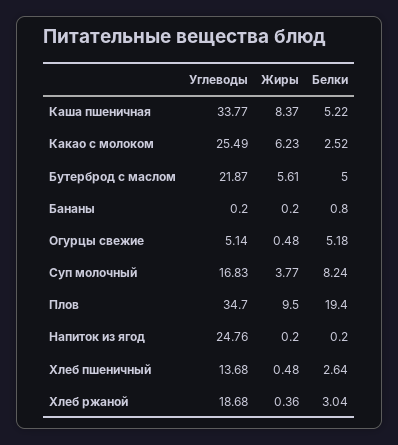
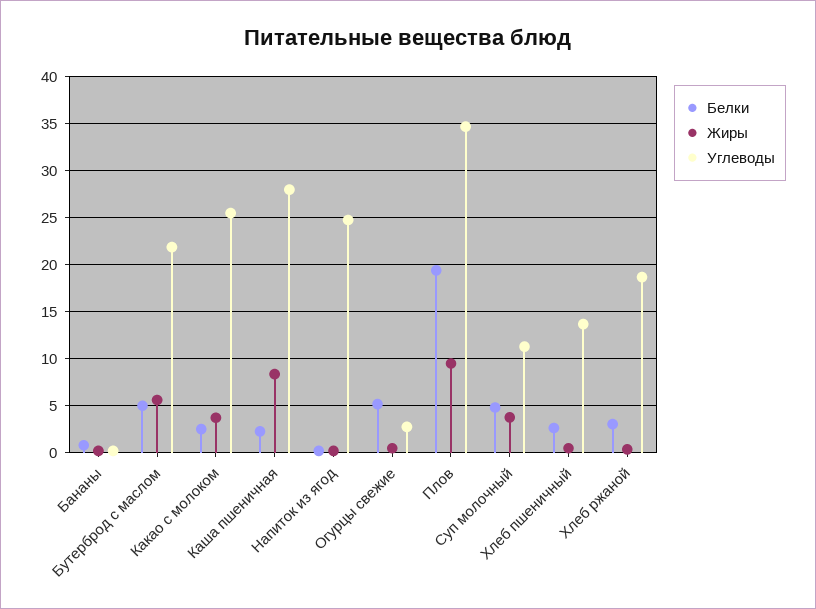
Углеводы, Каша пшеничная: 33.77 -> 28
Белки, Каша пшеничная: 5.22 -> 2
Жиры, Какао с молоком: 6.23 -> 4
Углеводы, Огурцы свежие: 5.14 -> 3
Углеводы, Суп молочный: 16.83 -> 11
Белки, Суп молочный: 8.24 -> 5

